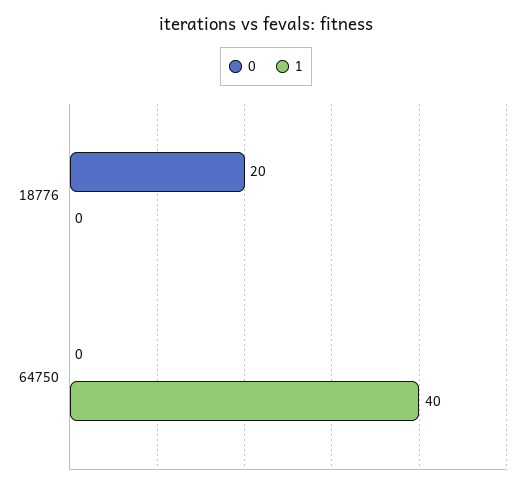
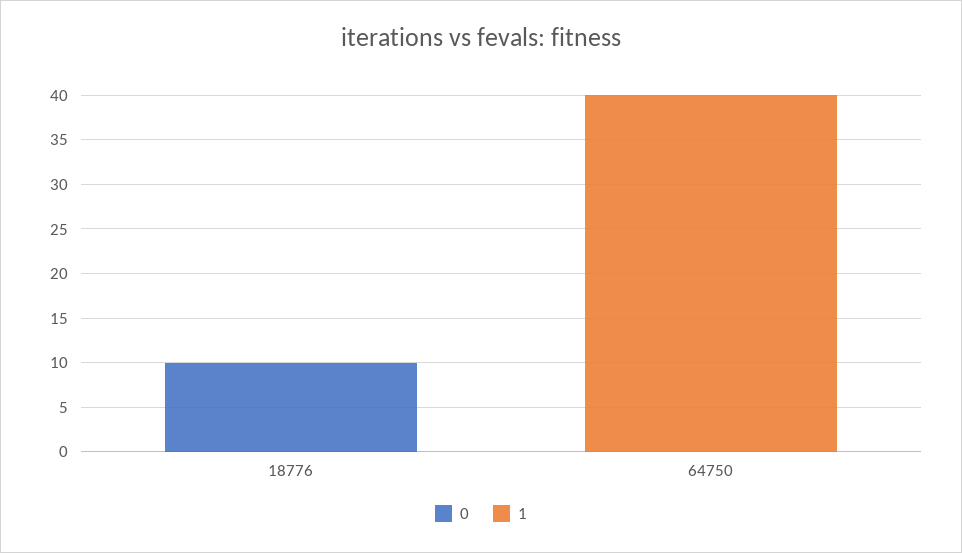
0, 18776: 20 -> 10

